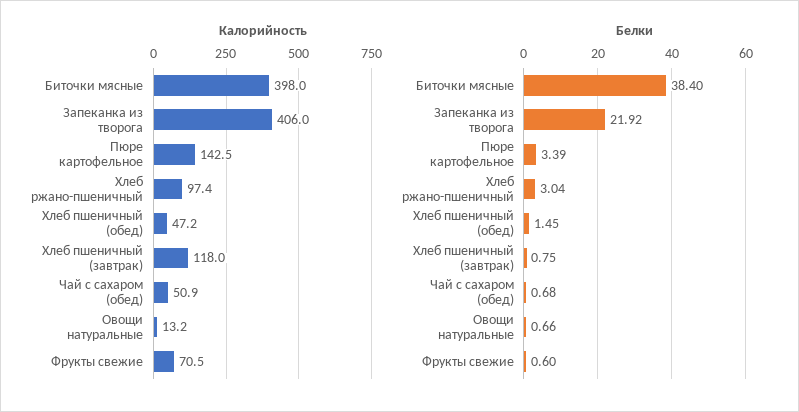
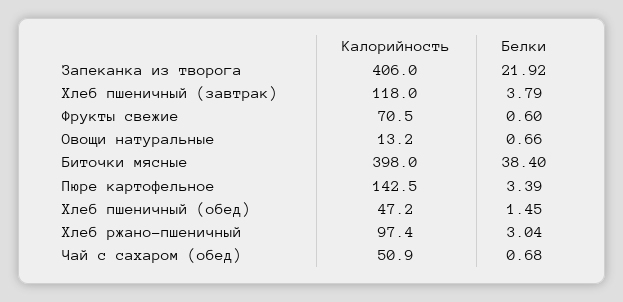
Белки, Хлеб пшеничный (завтрак): 0.75 -> 3.79

